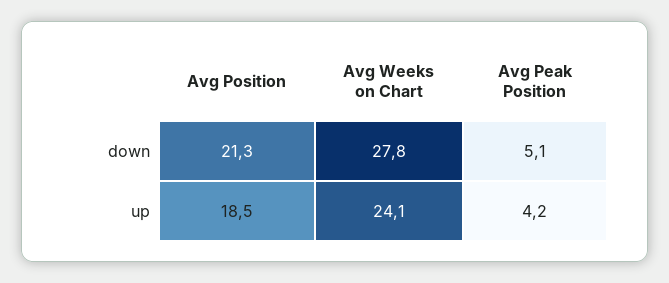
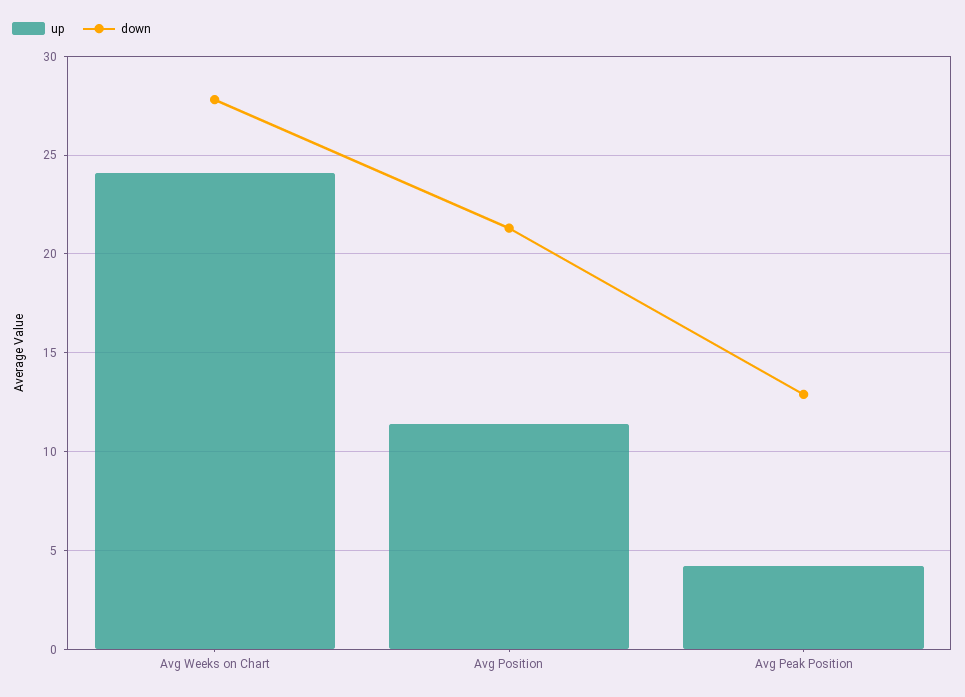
down, Avg Peak Position: 5.1 -> 13
up, Avg Position: 18.5 -> 11.5

